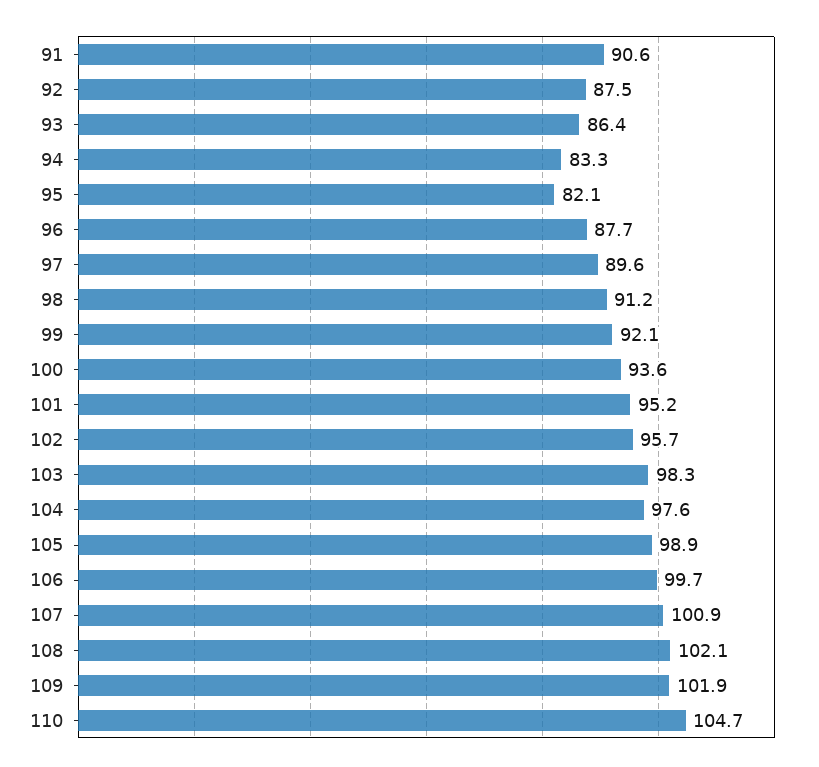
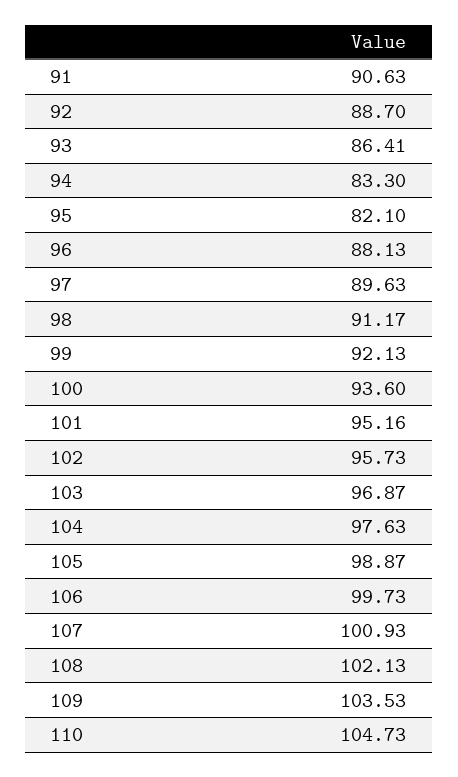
92: 87.5 -> 88.7
96: 87.7 -> 88.13
103: 98.3 -> 96.87
109: 101.9 -> 103.53

